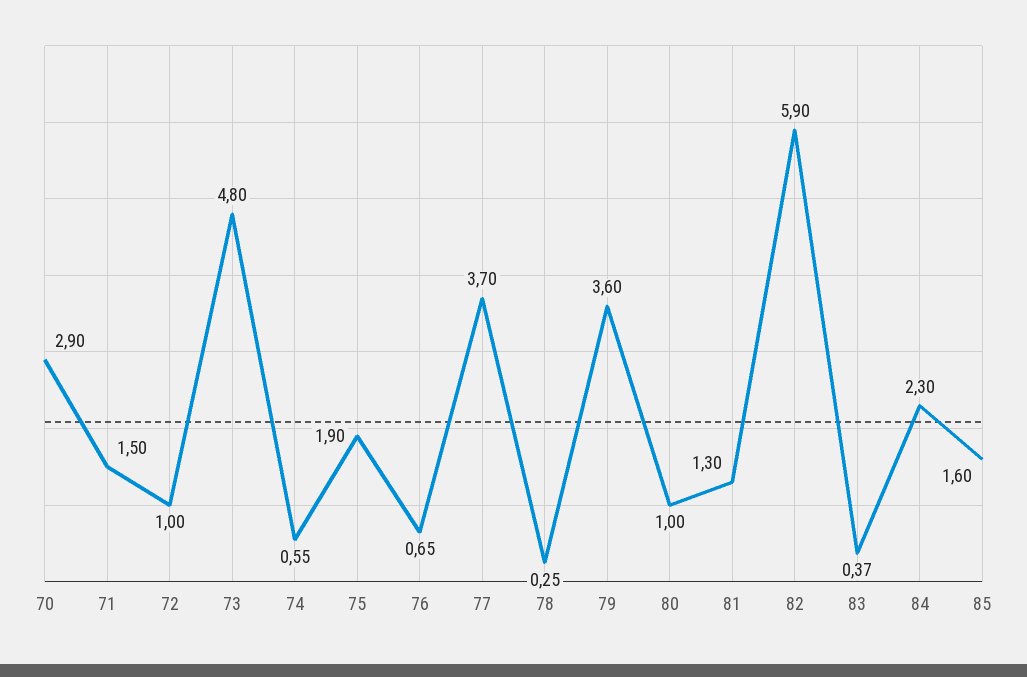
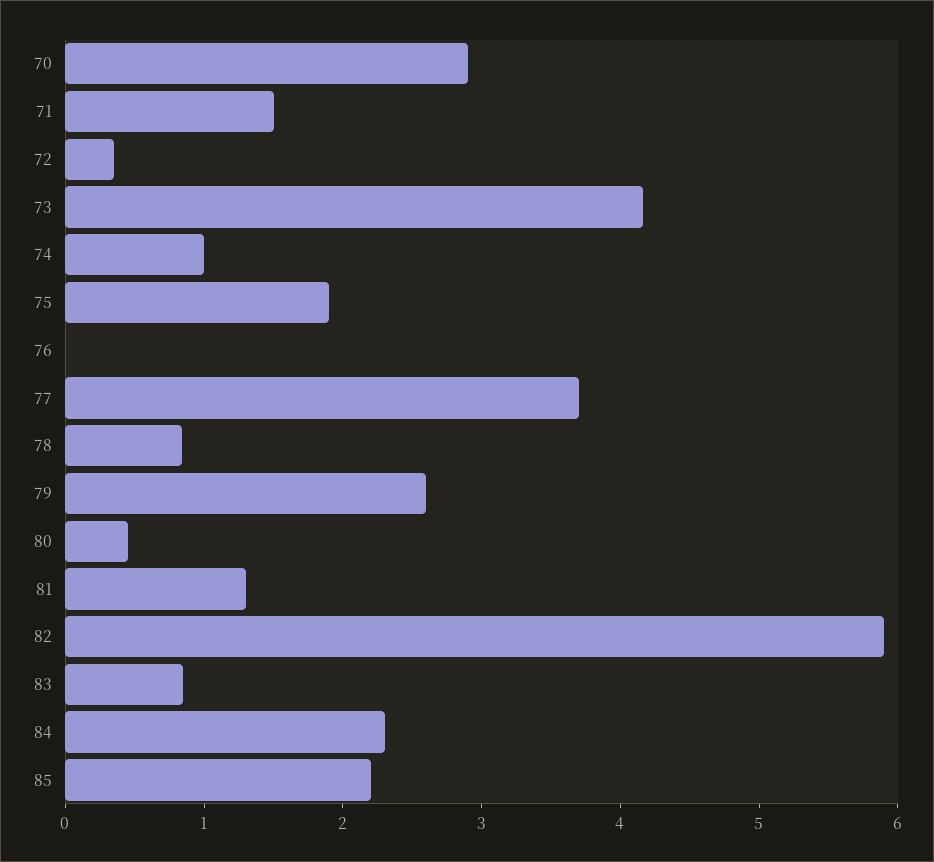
72: 1 -> 0.4
73: 4.8 -> 4.2
74: 0.55 -> 1
76: 0.65 -> 0
78: 0.25 -> 0.8
79: 3.6 -> 2.6
80: 1 -> 0.4
83: 0.37 -> 0.8
85: 1.6 -> 2.2

